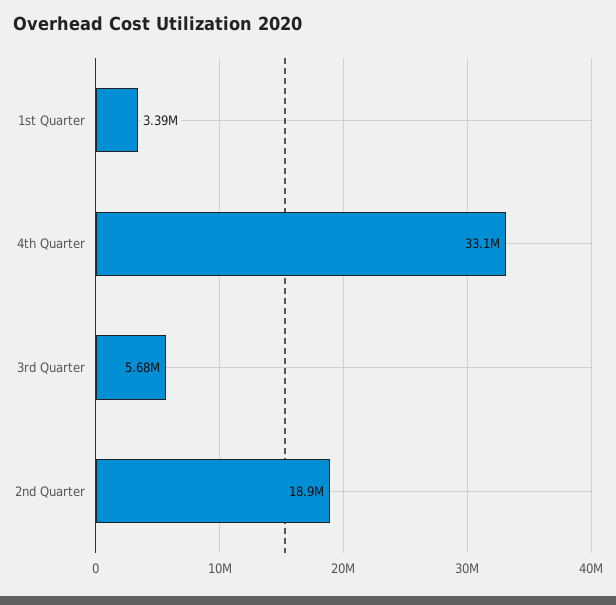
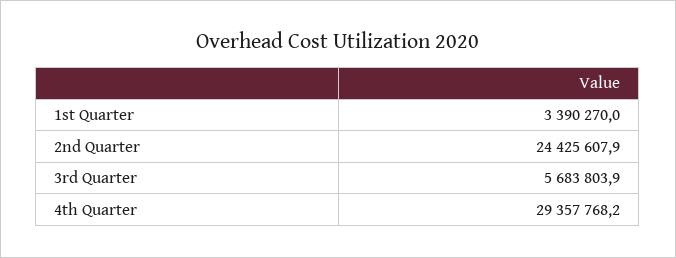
4th Quarter: 33100000 -> 29357768.2
2nd Quarter: 18900000 -> 24425607.9

